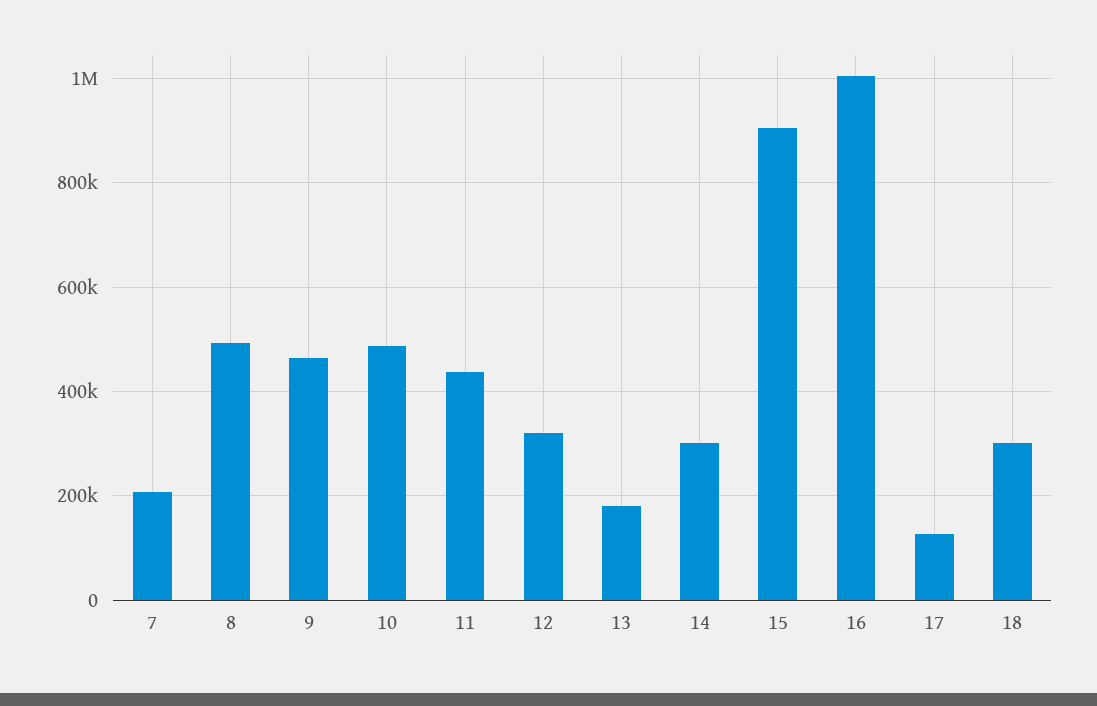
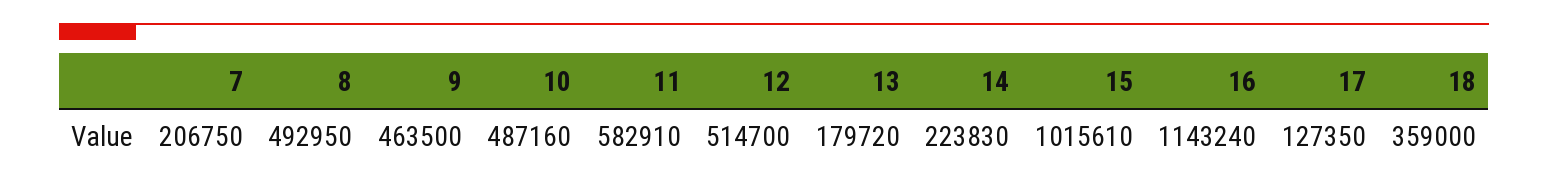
11: 440000 -> 582910
12: 320000 -> 514700
14: 300000 -> 223830
15: 900000 -> 1015610
16: 1000000 -> 1143240
18: 300000 -> 359000

